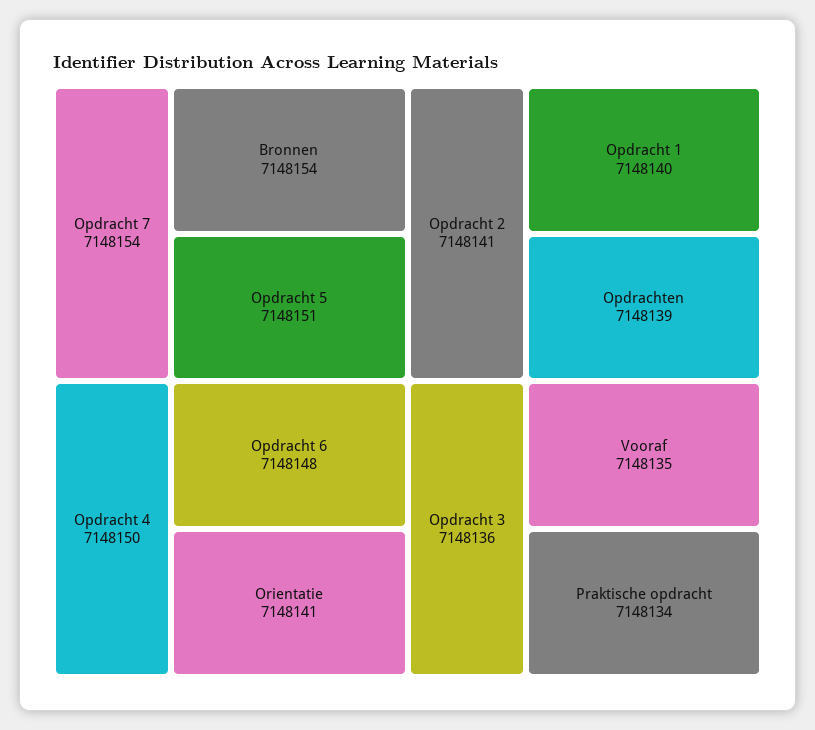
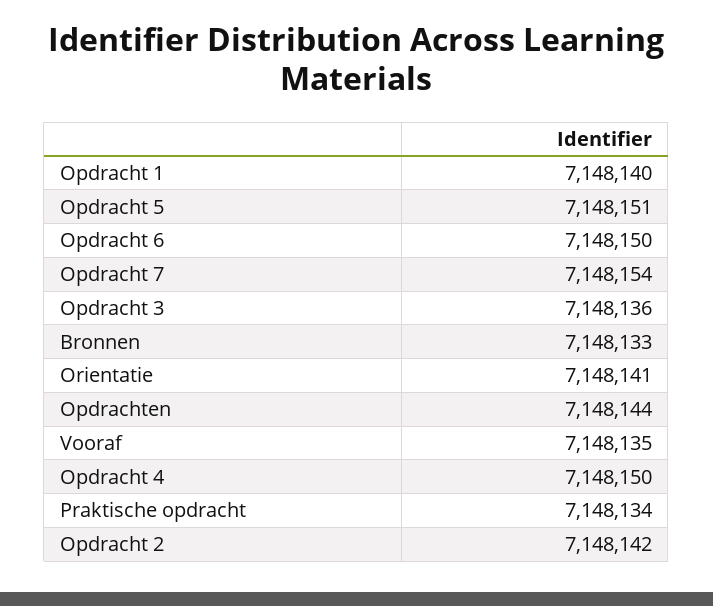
Bronnen: 7148154 -> 7148133
Opdracht 6: 7148148 -> 7148150
Opdracht 2: 7148141 -> 7148142
Opdrachten: 7148139 -> 7148144

